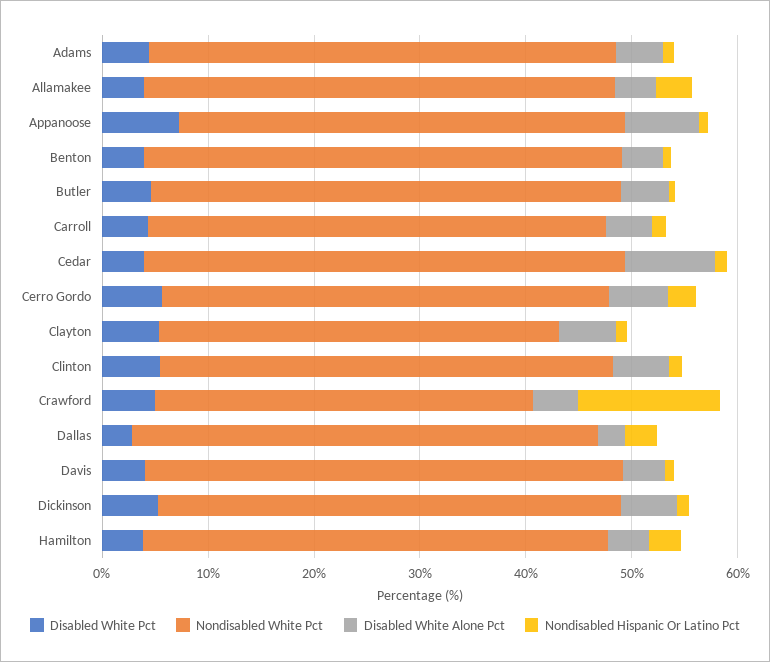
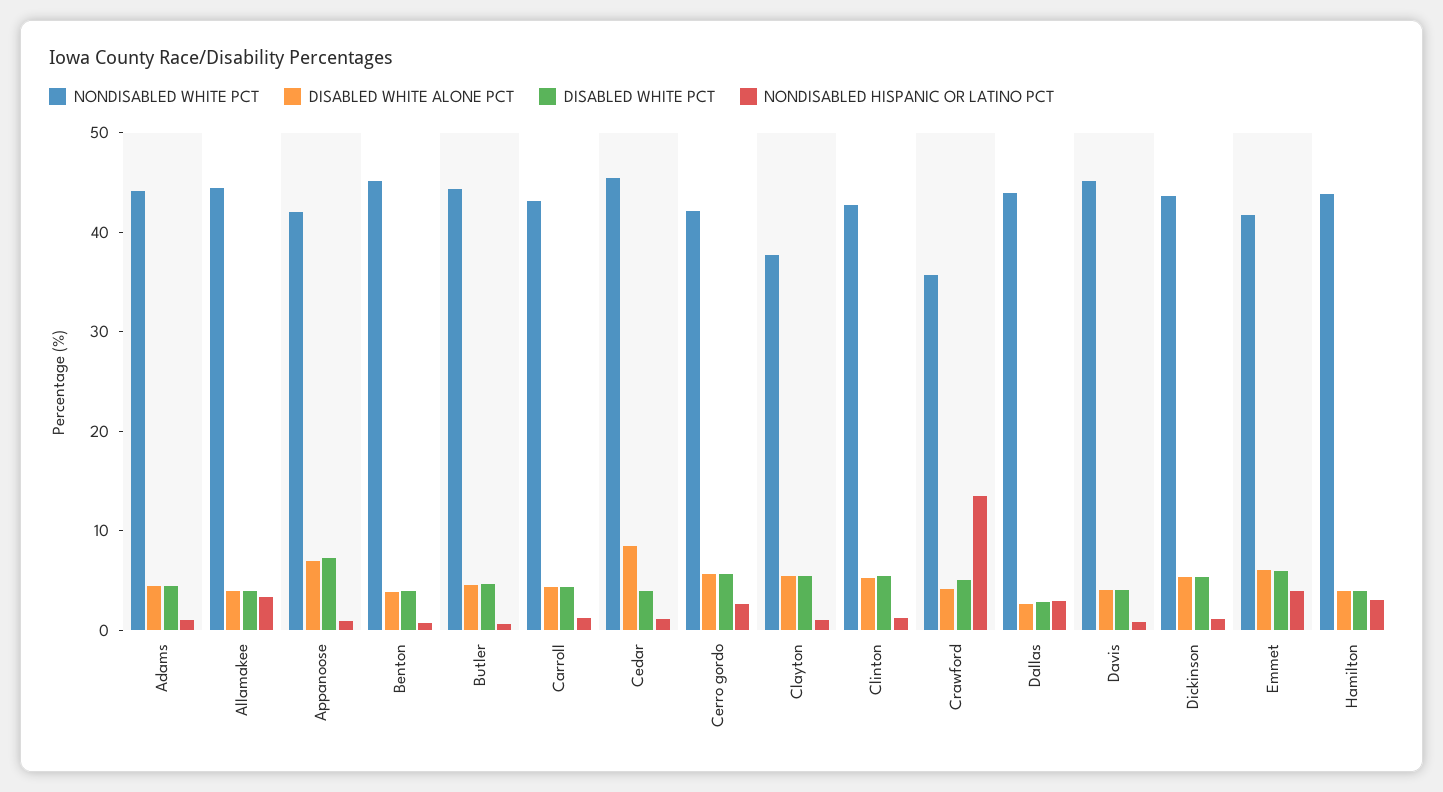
Nondisabled White Pct, Emmet: none -> 42
Disabled White Alone Pct, Emmet: none -> 6
Disabled White Pct, Emmet: none -> 6
Nondisabled Hispanic Or Latino Pct, Emmet: none -> 4

